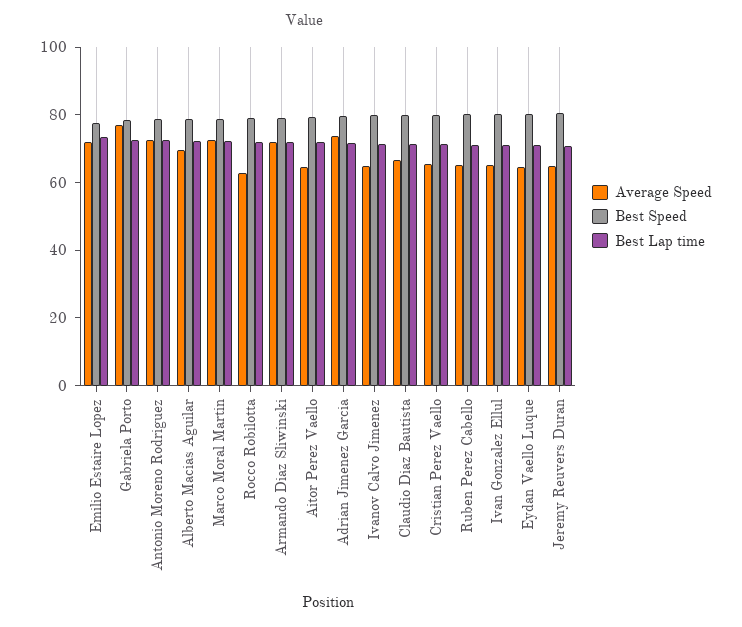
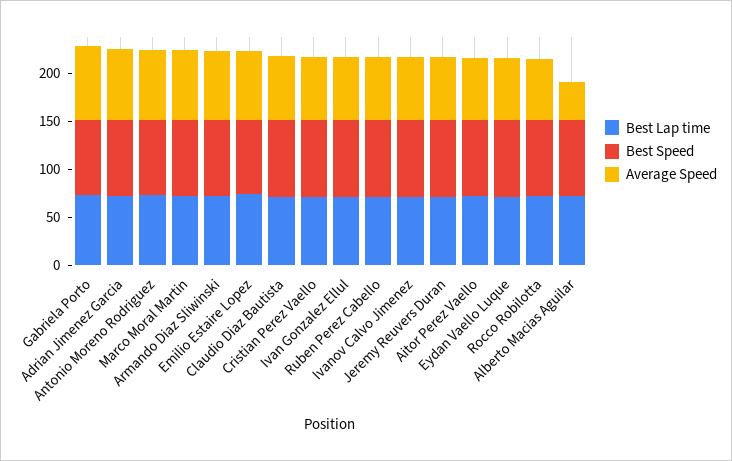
Average Speed, Alberto Macias Aguilar: 70 -> 40

